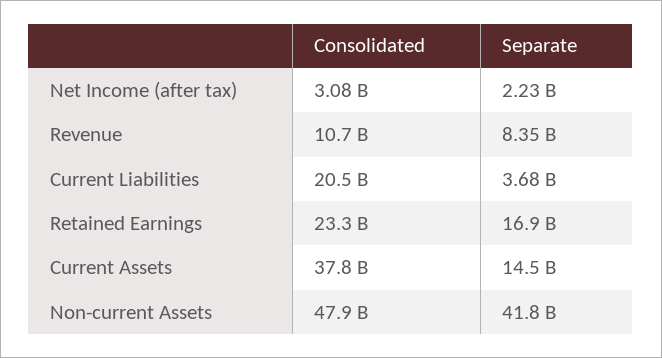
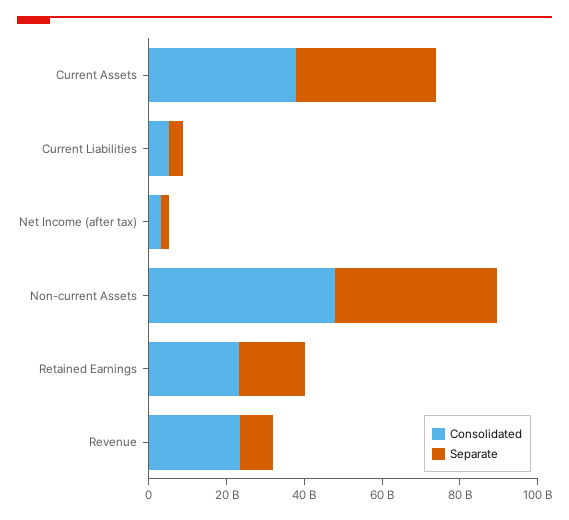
Consolidated, Revenue: 10700000000 -> 25000000000
Consolidated, Current Liabilities: 20500000000 -> 5000000000
Separate, Current Assets: 14500000000 -> 35000000000

